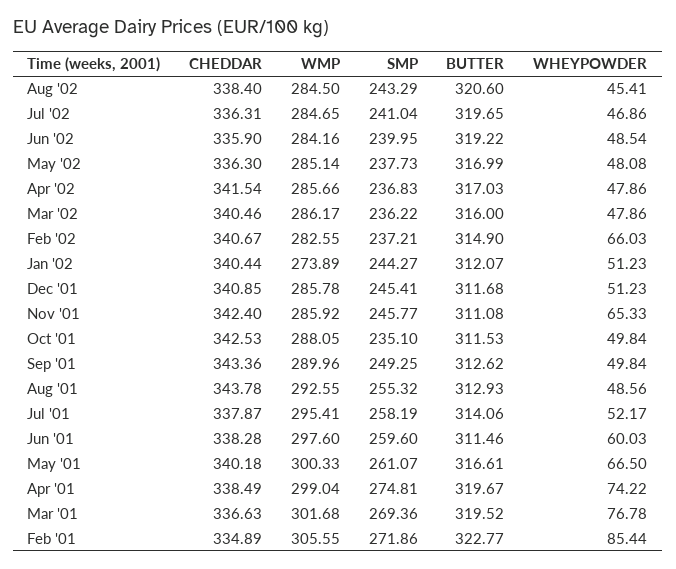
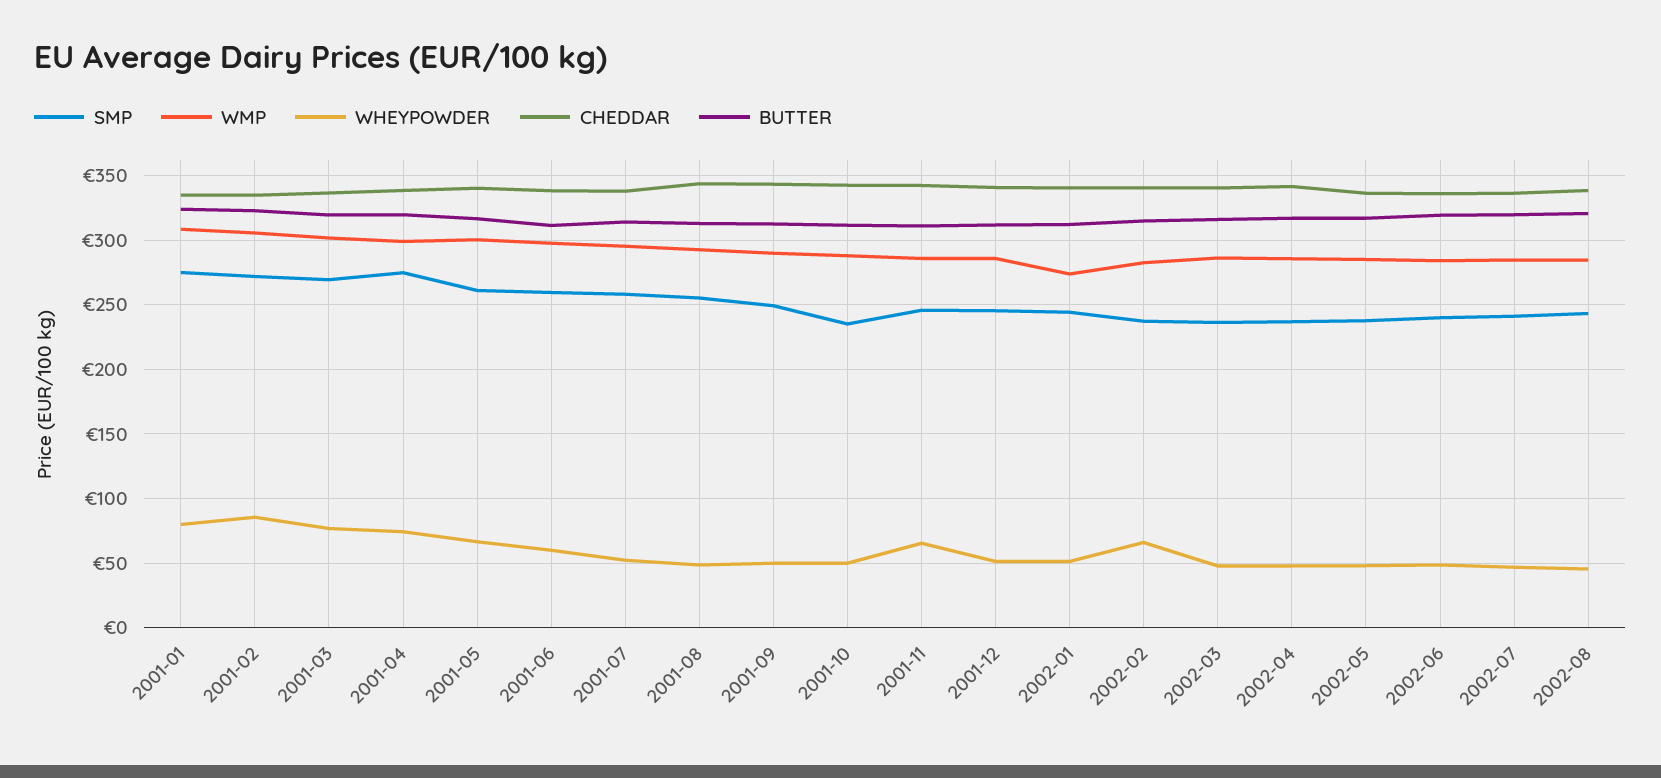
SMP, 2001-01: none -> 275
WMP, 2001-01: none -> 310
WHEYPOWDER, 2001-01: none -> 80
CHEDDAR, 2001-01: none -> 335
BUTTER, 2001-01: none -> 325

